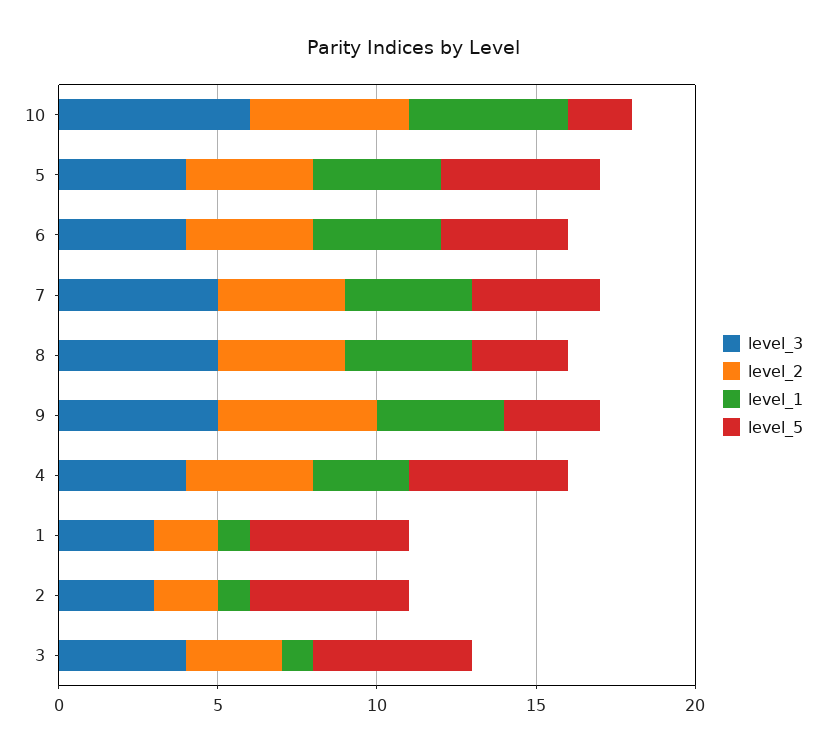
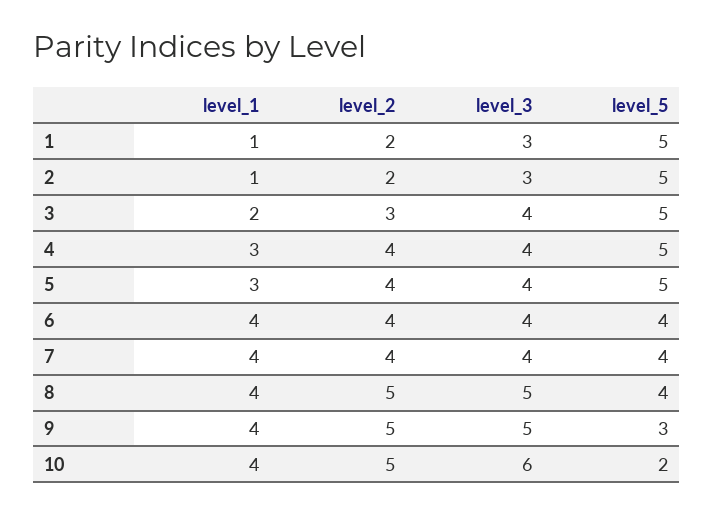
level_1, 10: 5 -> 4
level_1, 5: 4 -> 3
level_3, 7: 5 -> 4
level_2, 8: 4 -> 5
level_5, 8: 3 -> 4
level_1, 3: 1 -> 2

